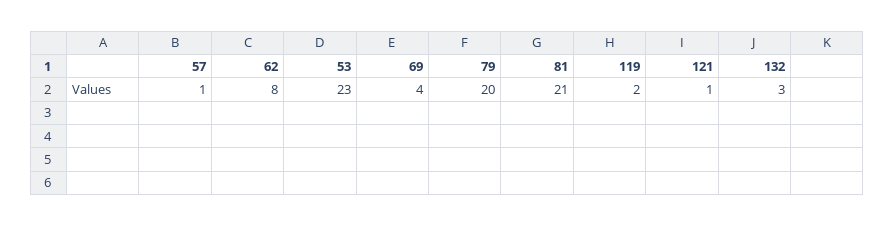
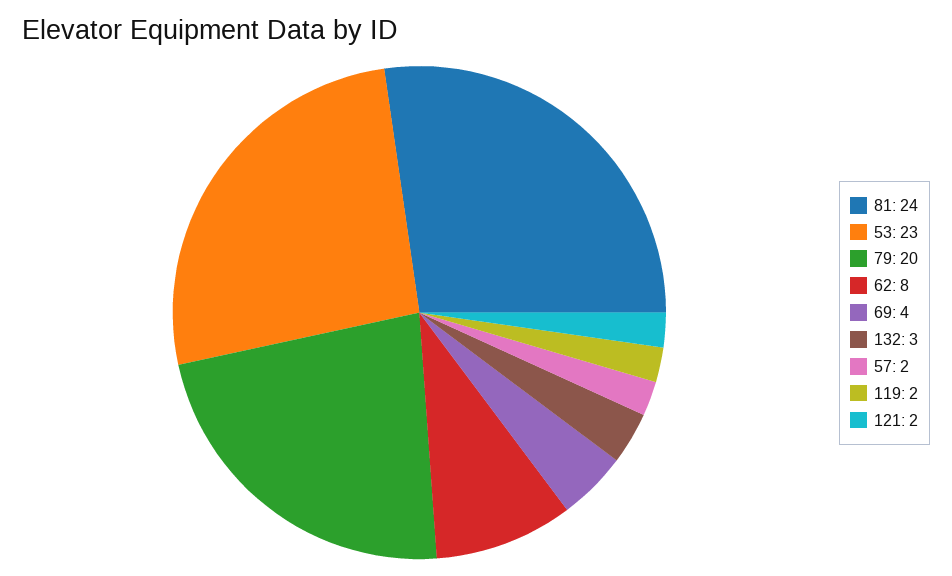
57: 1 -> 2
81: 21 -> 24
121: 1 -> 2

